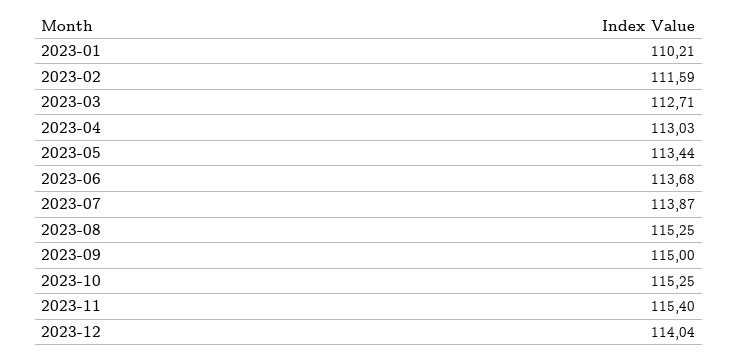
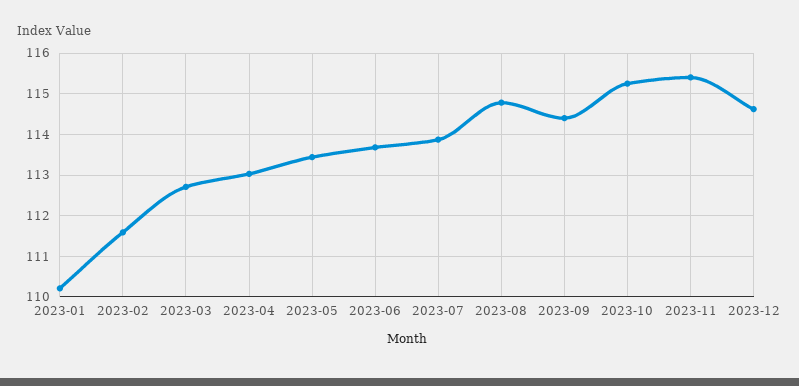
2023-08: 115.25 -> 114.8
2023-09: 115 -> 114.4
2023-12: 114.04 -> 114.6

